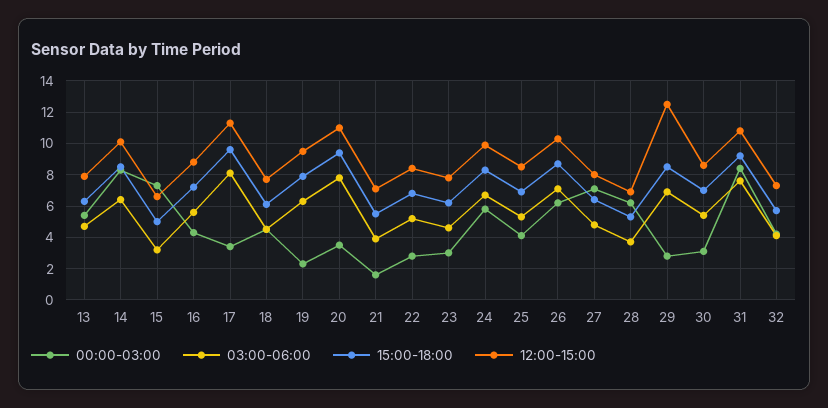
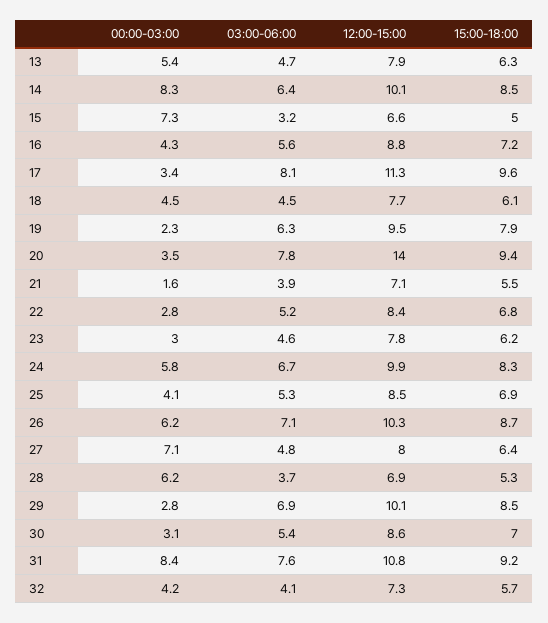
12:00-15:00, 20: 11 -> 14
12:00-15:00, 29: 12.5 -> 10.1

